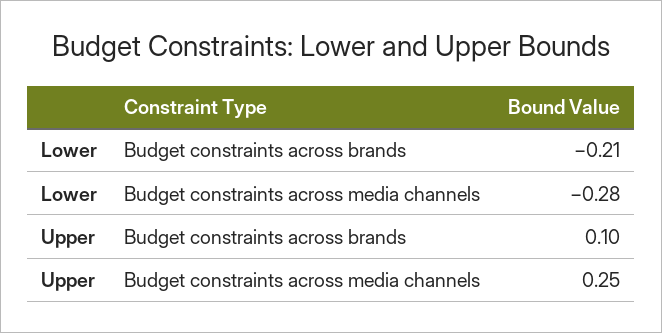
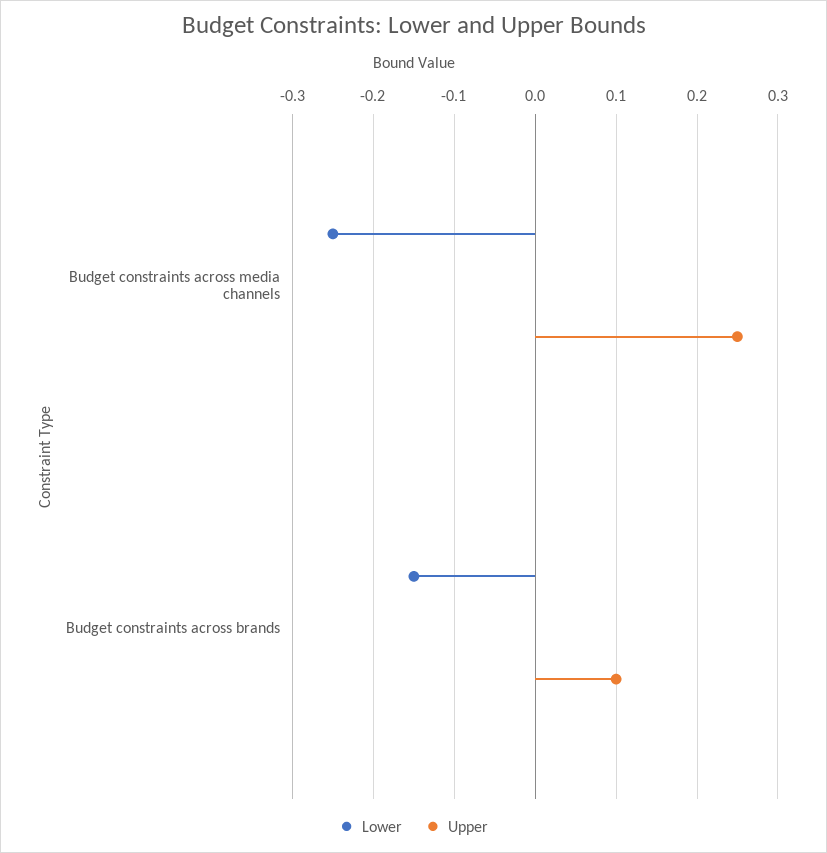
Lower, Budget constraints across brands: -0.21 -> -0.15
Lower, Budget constraints across media channels: -0.28 -> -0.25

